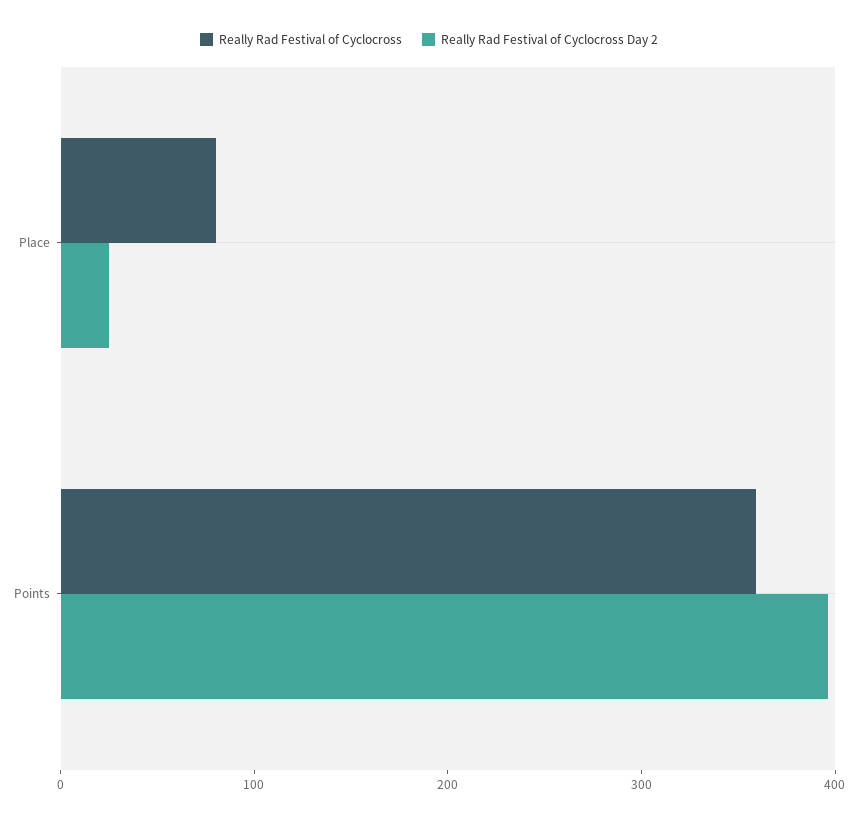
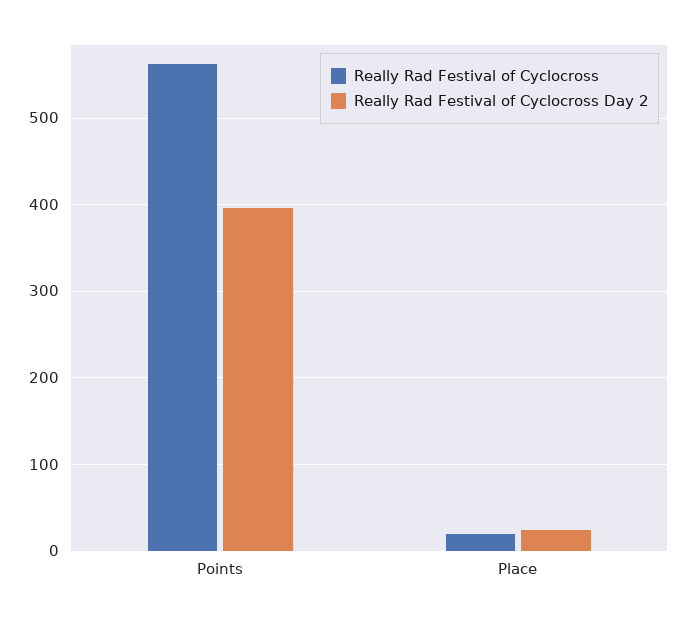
Really Rad Festival of Cyclocross, Place: 80 -> 20
Really Rad Festival of Cyclocross, Points: 360 -> 560

